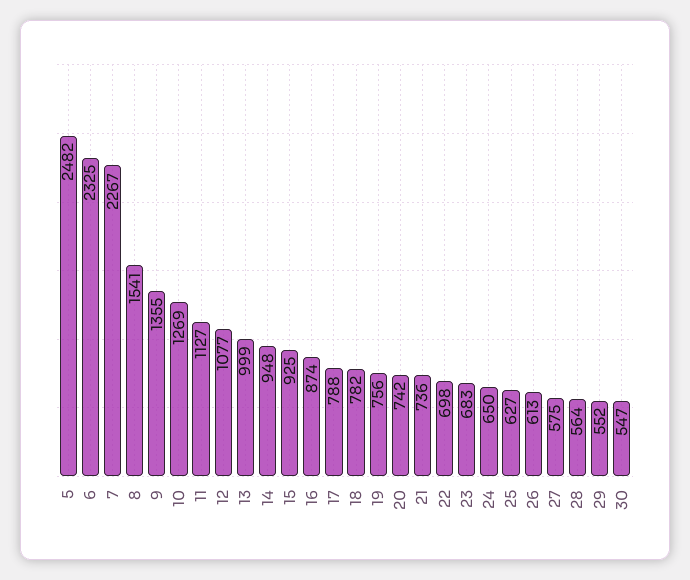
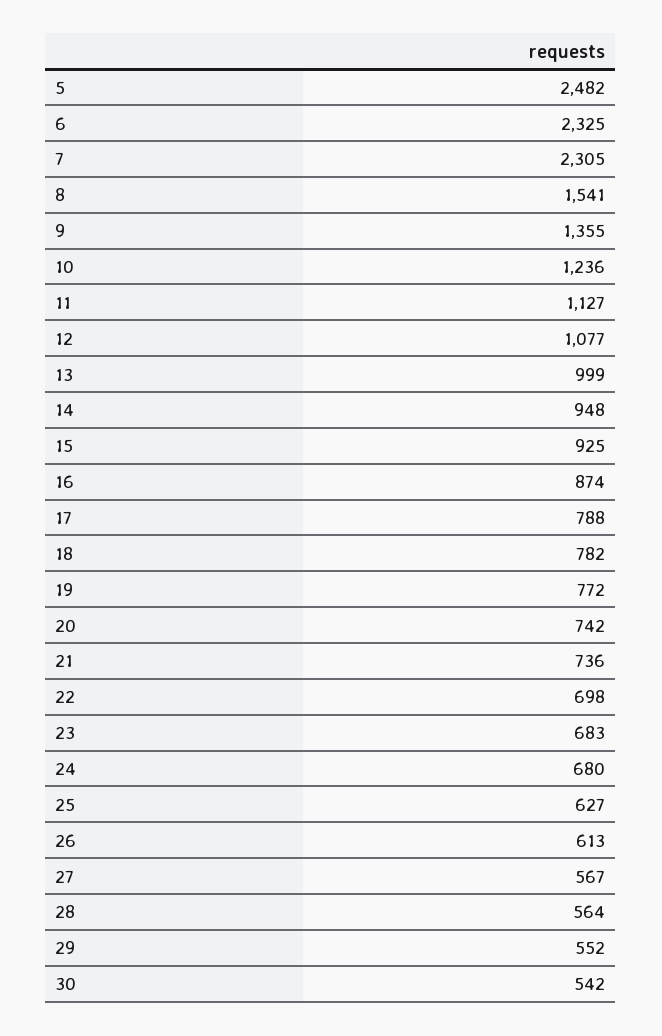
7: 2267 -> 2305
10: 1269 -> 1236
19: 756 -> 772
24: 650 -> 680
27: 575 -> 567
30: 547 -> 542

